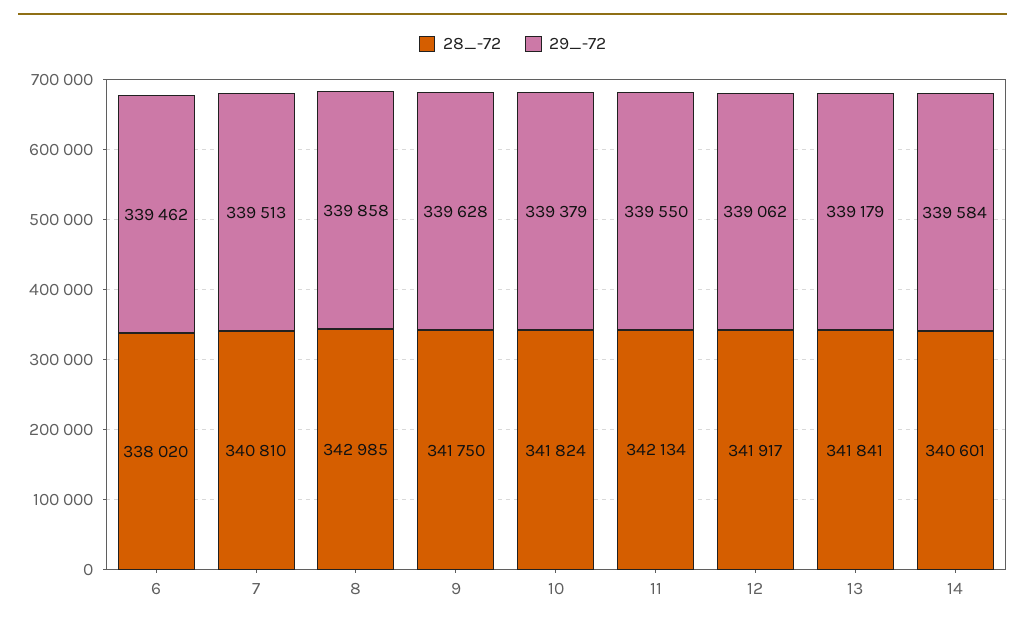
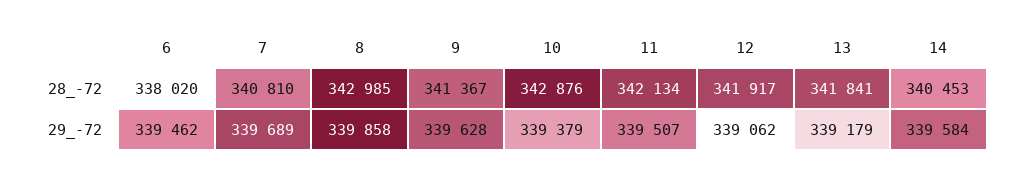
29_-72, 7: 339513 -> 339689
28_-72, 9: 341750 -> 341367
28_-72, 10: 341824 -> 342876
29_-72, 11: 339550 -> 339507
28_-72, 14: 340601 -> 340453

